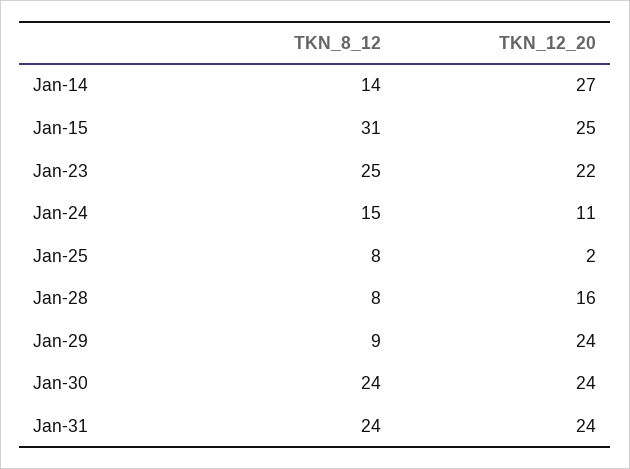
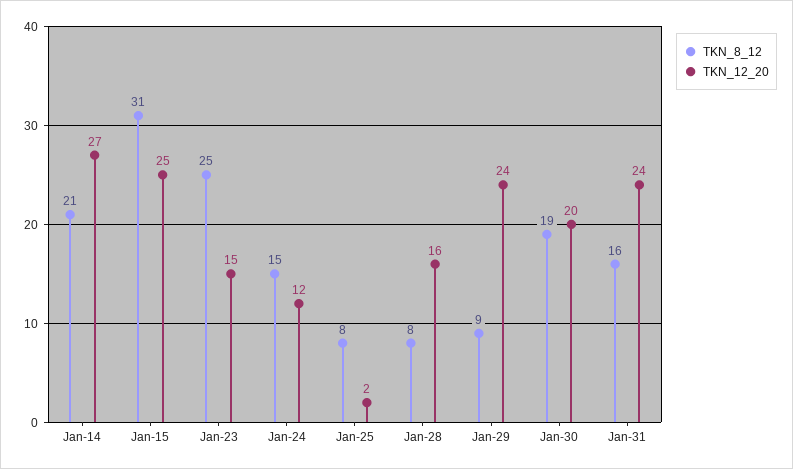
TKN_8_12, Jan-14: 14 -> 21
TKN_12_20, Jan-23: 22 -> 15
TKN_12_20, Jan-24: 11 -> 12
TKN_8_12, Jan-30: 24 -> 19
TKN_12_20, Jan-30: 24 -> 20
TKN_8_12, Jan-31: 24 -> 16

